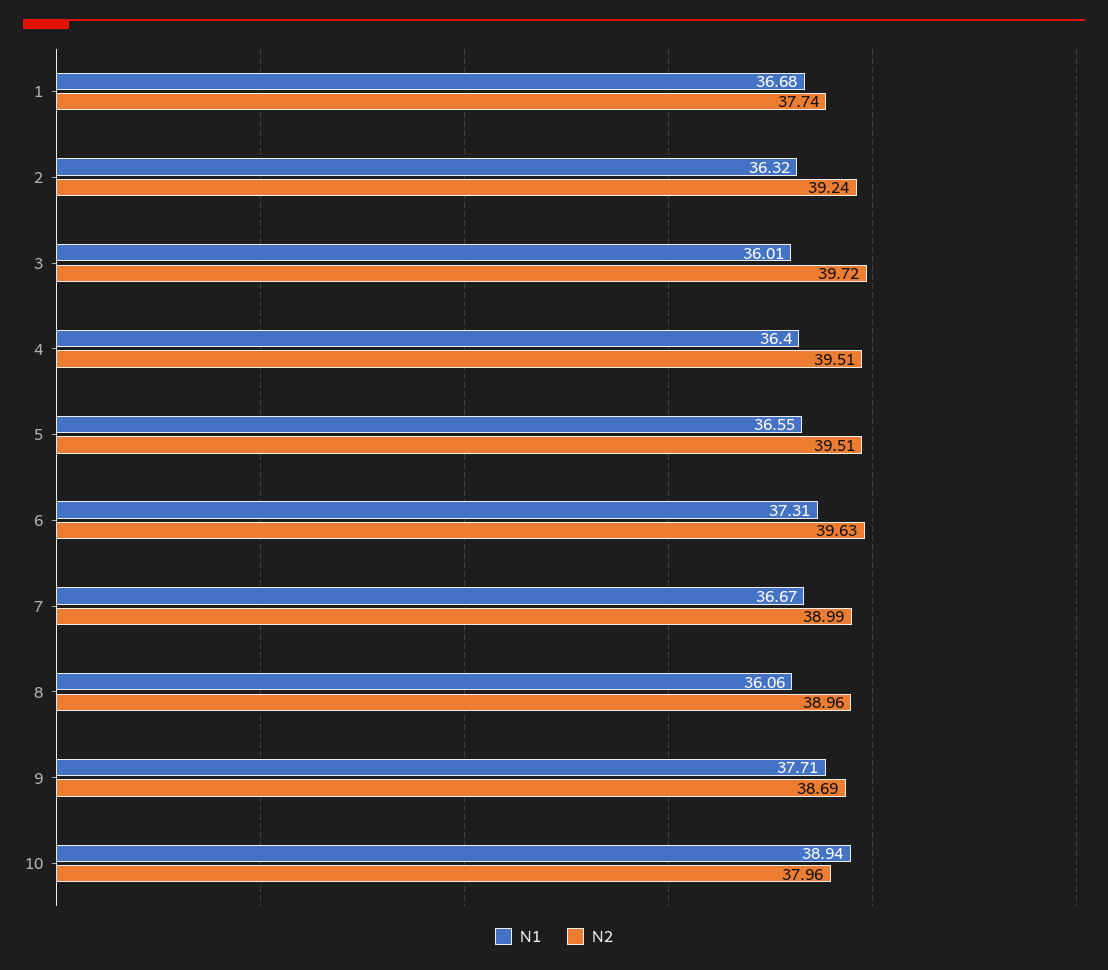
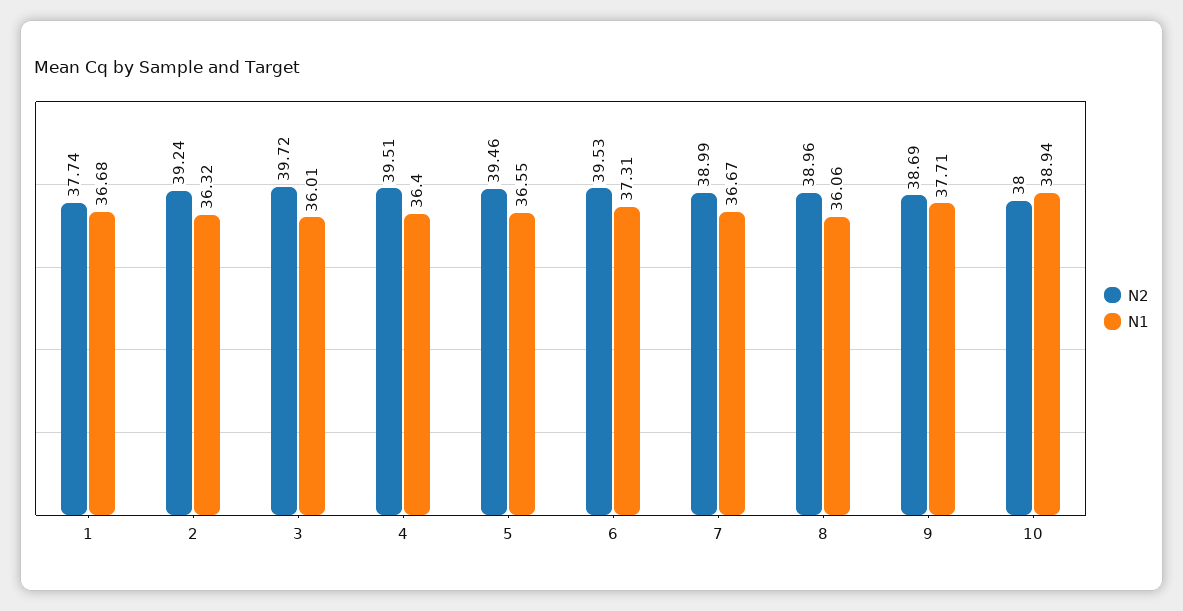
N2, 5: 39.51 -> 39.46
N2, 6: 39.63 -> 39.53
N2, 10: 37.96 -> 38

